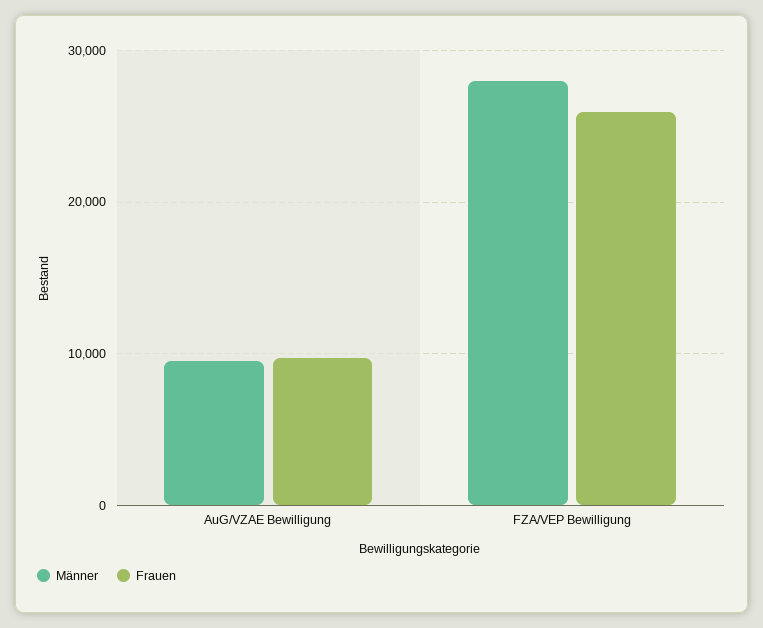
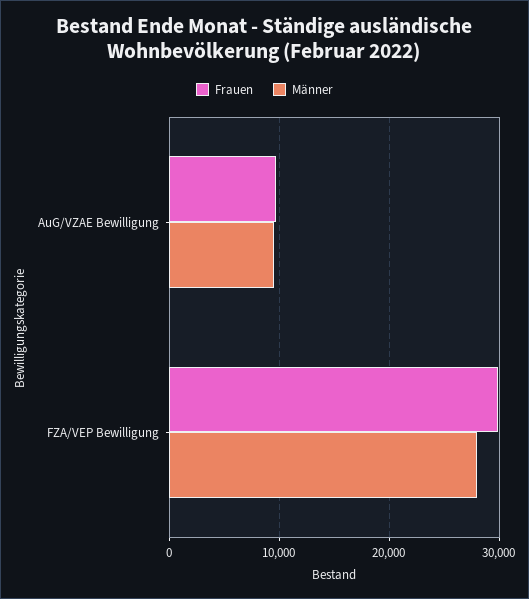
Frauen, FZA/VEP Bewilligung: 26000 -> 30000

